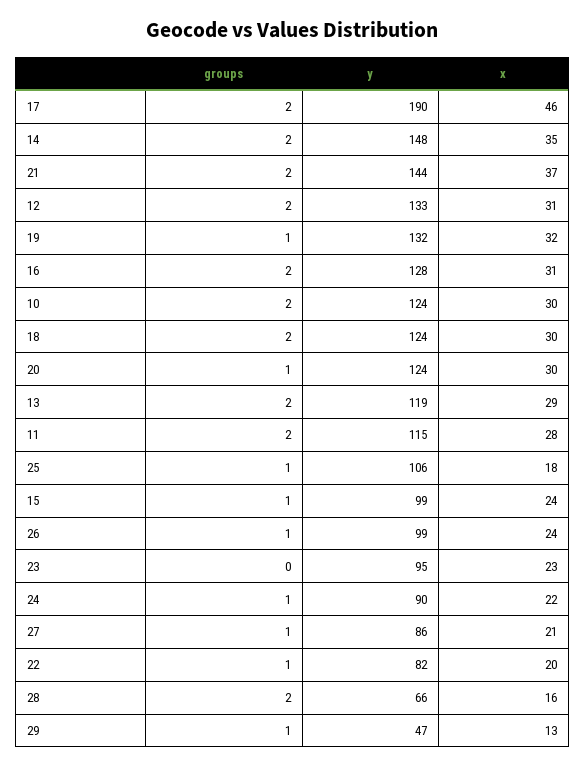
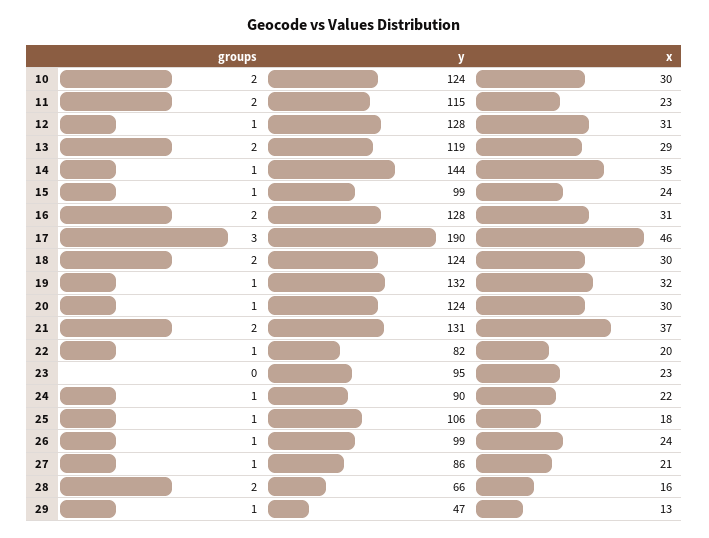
groups, 17: 2 -> 3
groups, 14: 2 -> 1
y, 14: 148 -> 144
y, 21: 144 -> 131
groups, 12: 2 -> 1
y, 12: 133 -> 128
x, 11: 28 -> 23

